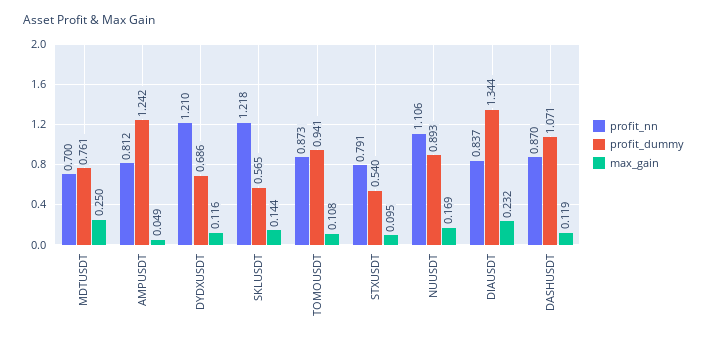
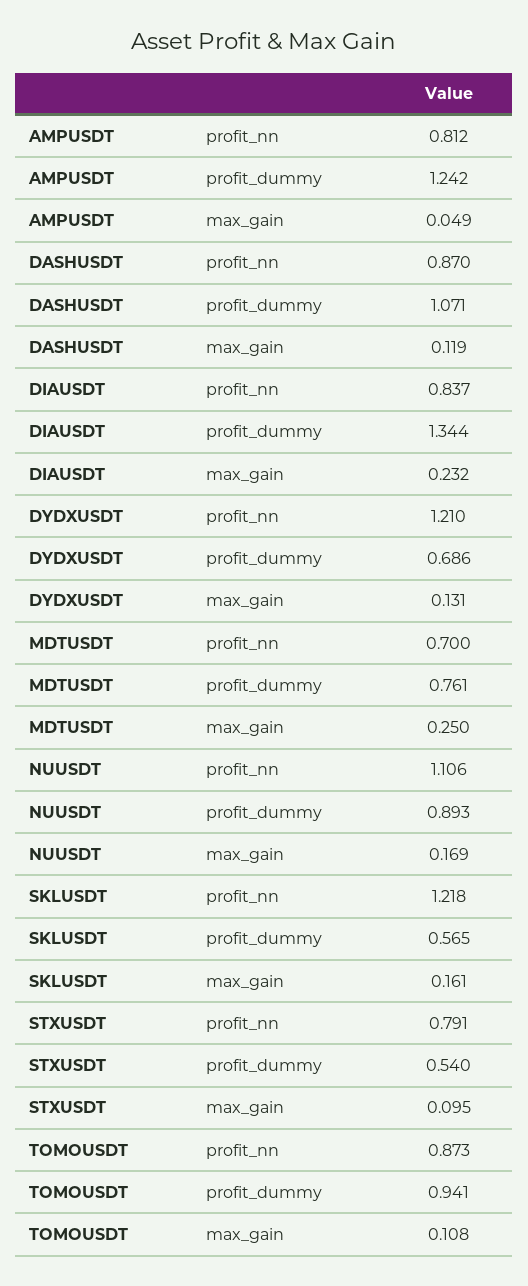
max_gain, DYDXUSDT: 0.116 -> 0.131
max_gain, SKLUSDT: 0.144 -> 0.161

